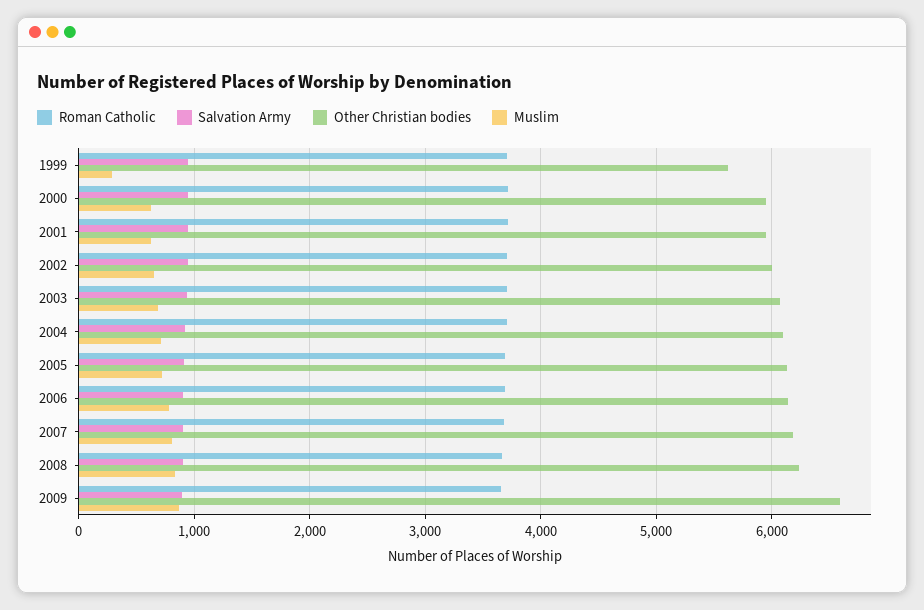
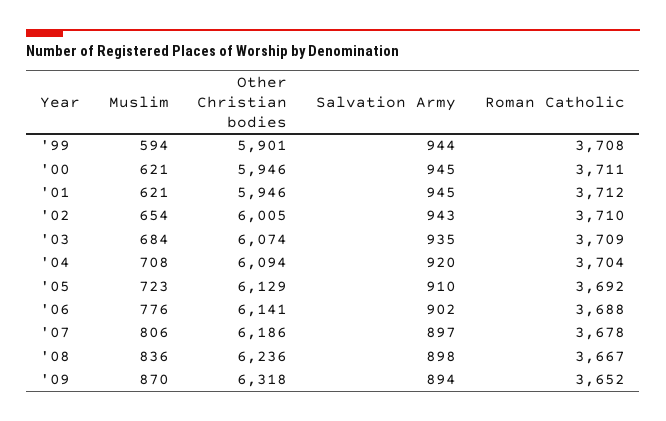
Other Christian bodies, 1999: 5600 -> 5901
Muslim, 1999: 300 -> 594
Other Christian bodies, 2009: 6600 -> 6318

